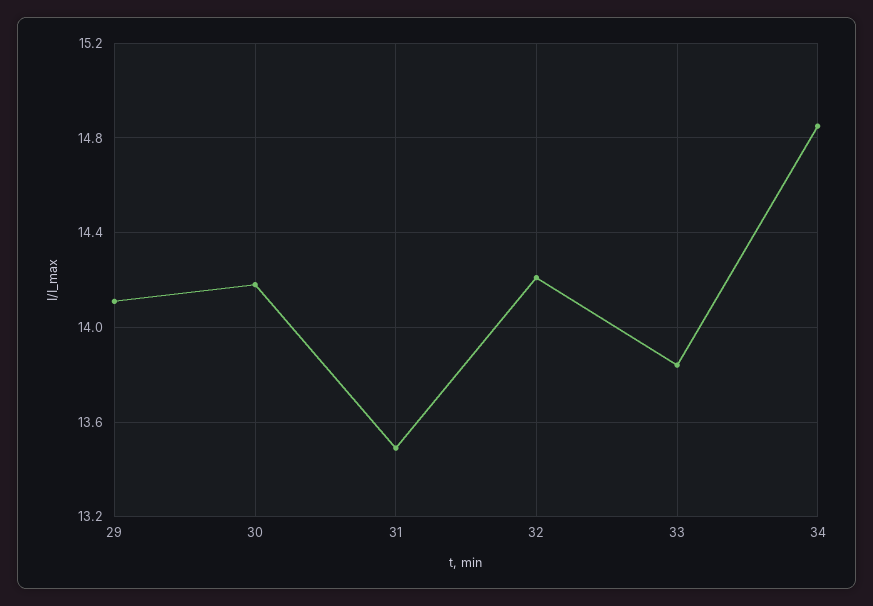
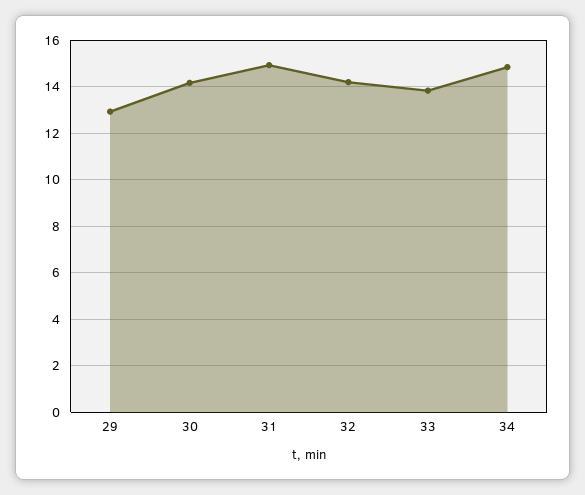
29: 14.1 -> 13
31: 13.5 -> 15

